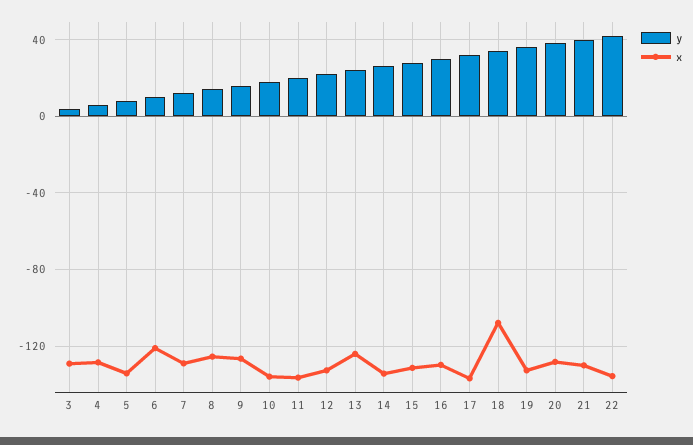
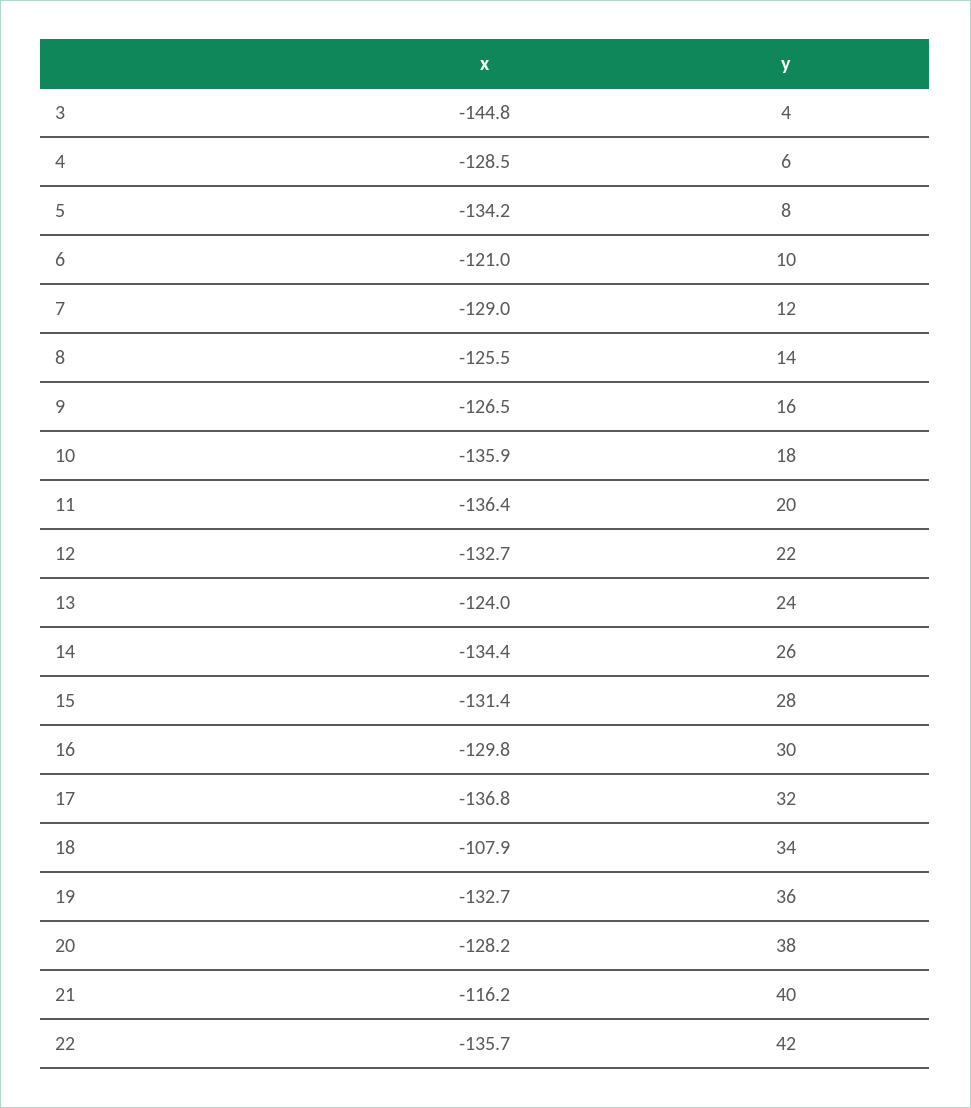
x, 3: -130 -> -144.8
x, 21: -130 -> -116.2

